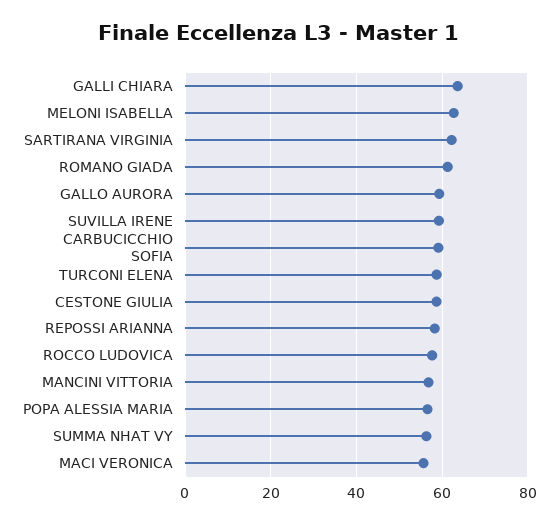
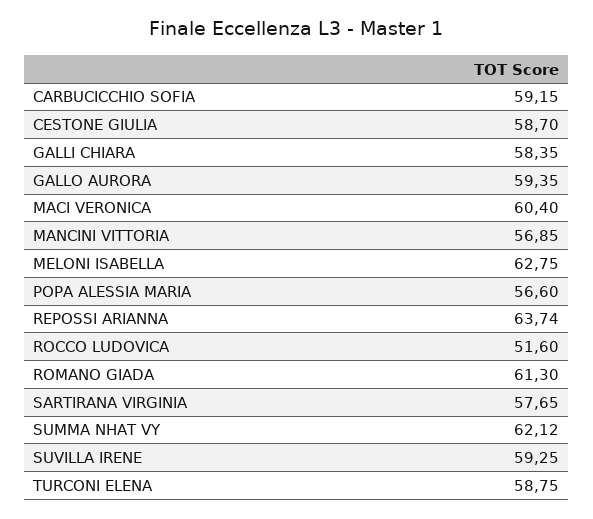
GALLI CHIARA: 64 -> 58.35
SARTIRANA VIRGINIA: 62 -> 57.65
REPOSSI ARIANNA: 58 -> 63.74
ROCCO LUDOVICA: 58 -> 51.6
SUMMA NHAT VY: 56 -> 62.12
MACI VERONICA: 56 -> 60.4

